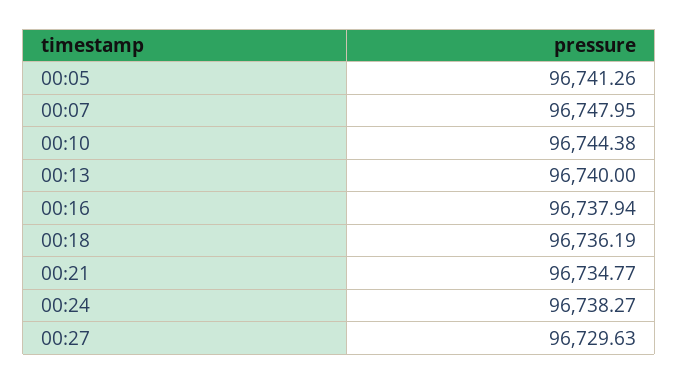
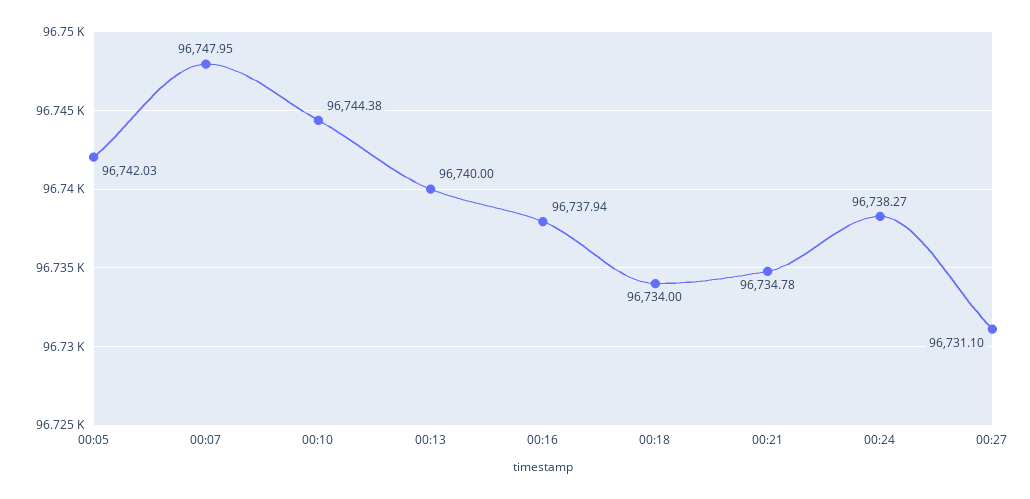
00:05: 96741.26 -> 96742.03
00:18: 96736.19 -> 96734
00:21: 96734.77 -> 96734.78
00:27: 96729.63 -> 96731.1

